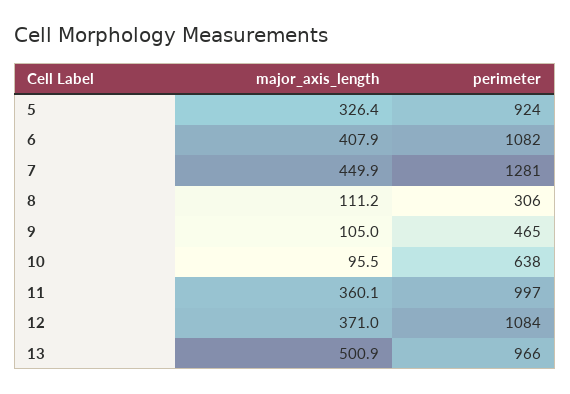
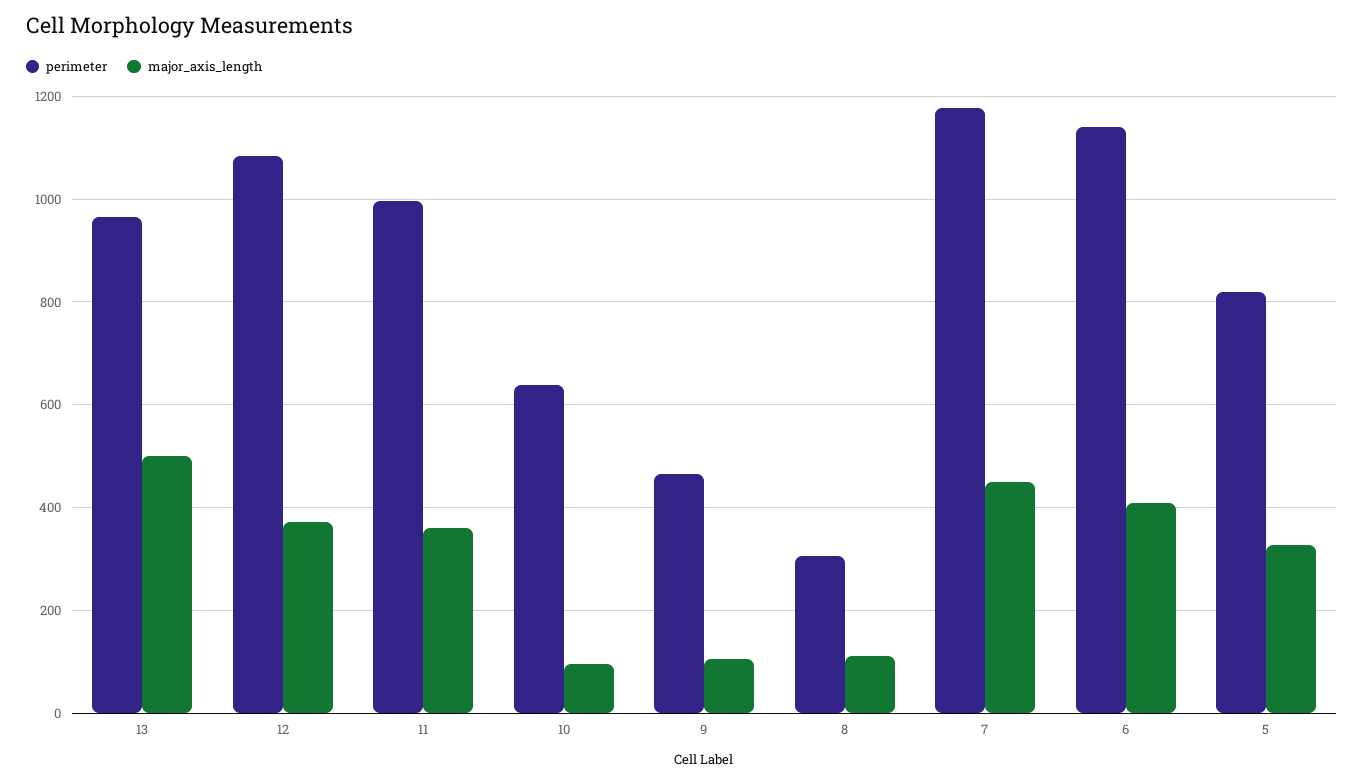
perimeter, 5: 924 -> 820
perimeter, 6: 1082 -> 1140
perimeter, 7: 1281 -> 1180

